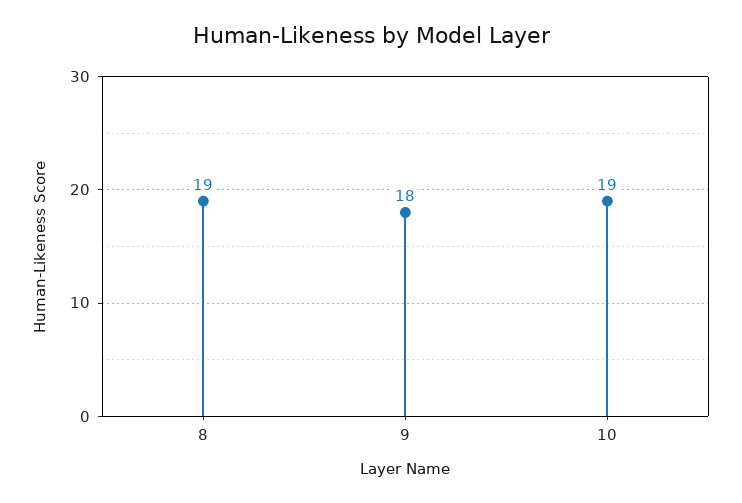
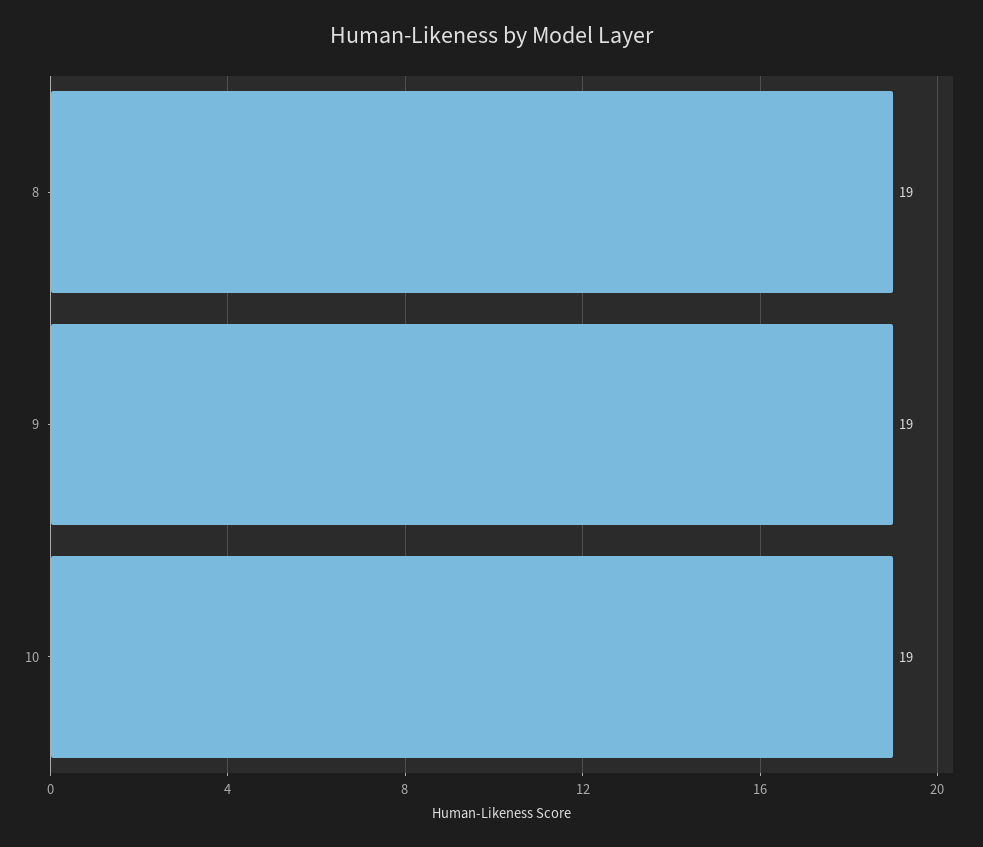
9: 18 -> 19

